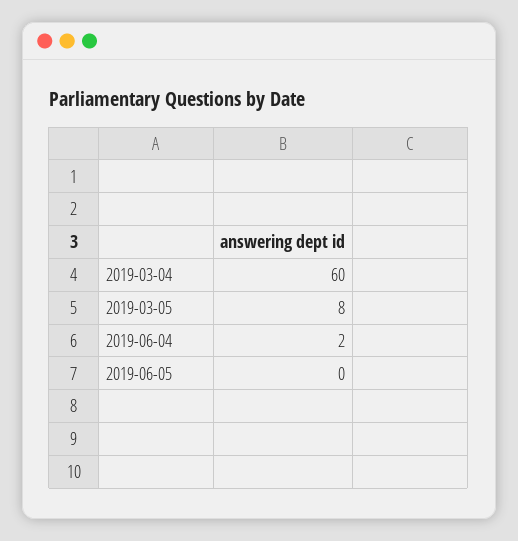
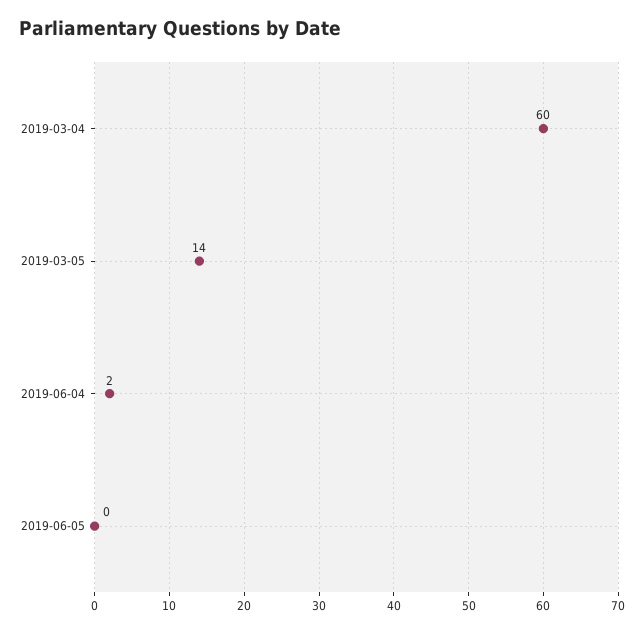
2019-03-05: 8 -> 14

